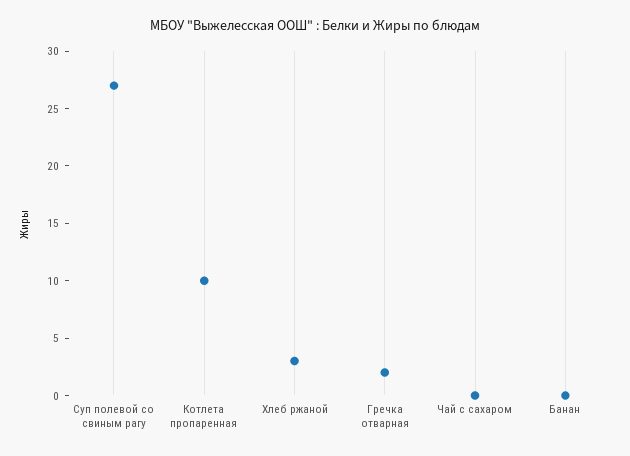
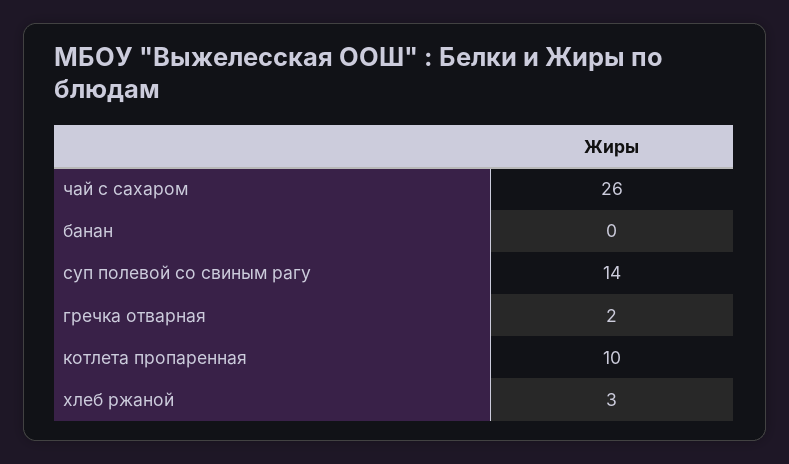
Суп полевой со свиным рагу: 27 -> 14
Чай с сахаром: 0 -> 26

